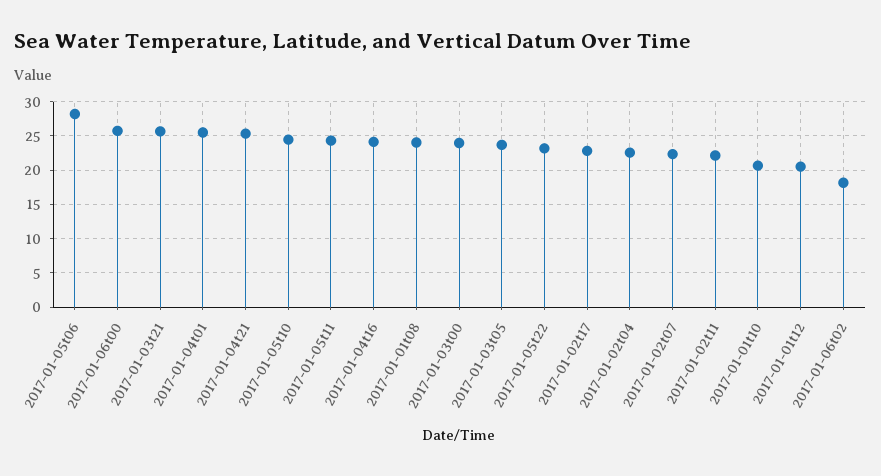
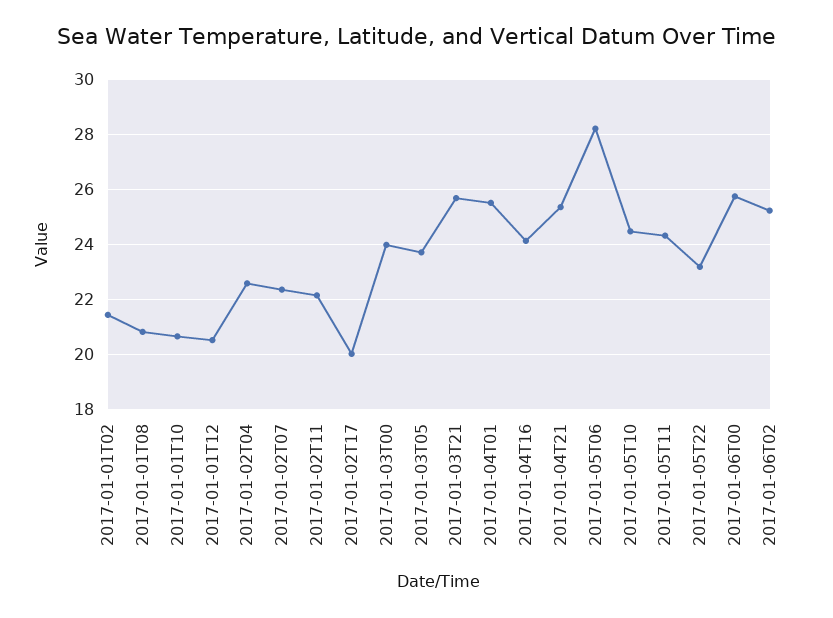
2017-01-01t08: 24 -> 20.75
2017-01-02t17: 23 -> 20
2017-01-06t02: 18 -> 25.25
2017-01-01T02: none -> 21.5

